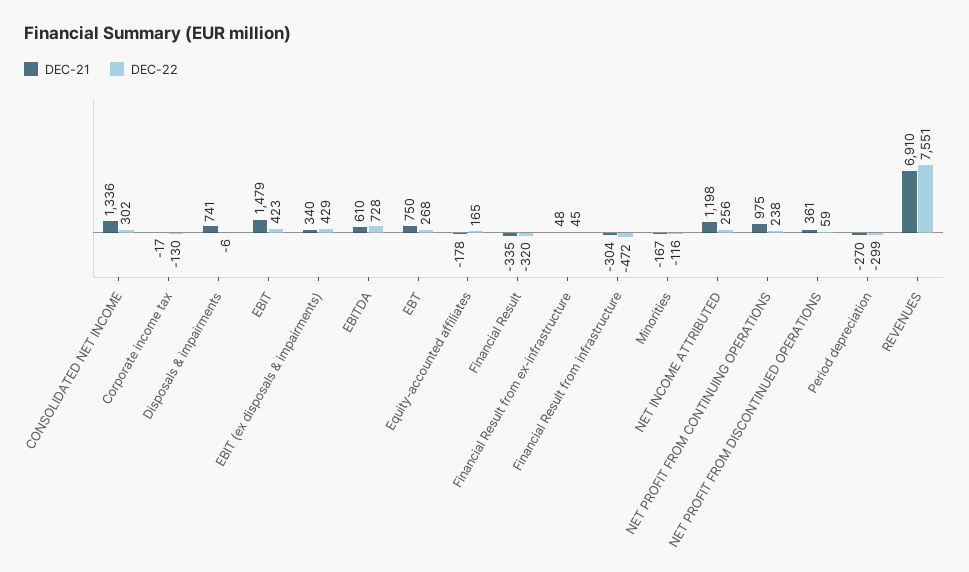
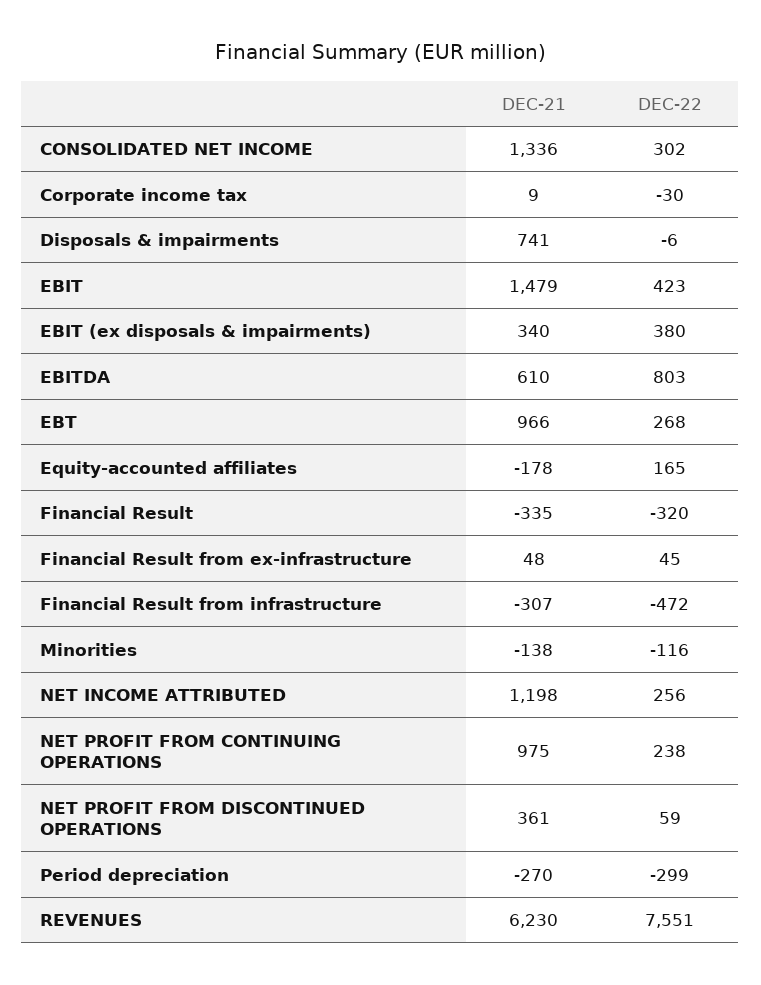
DEC-21, Corporate income tax: -17 -> 9
DEC-22, Corporate income tax: -130 -> -30
DEC-22, EBIT (ex disposals & impairments): 429 -> 380
DEC-22, EBITDA: 728 -> 803
DEC-21, EBT: 750 -> 966
DEC-21, Financial Result from infrastructure: -304 -> -307
DEC-21, Minorities: -167 -> -138
DEC-21, REVENUES: 6910 -> 6230

